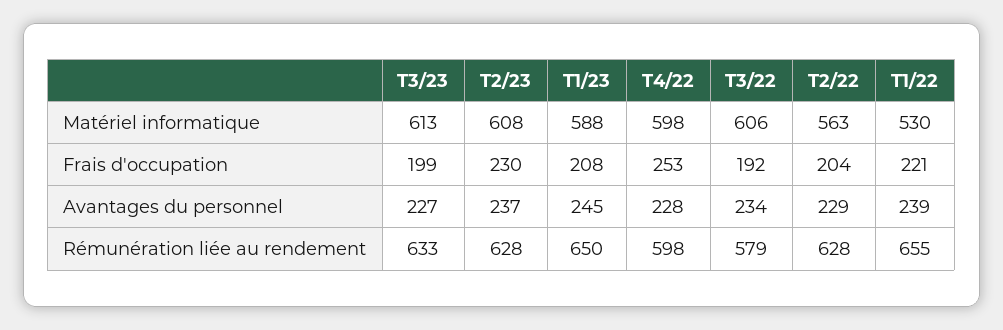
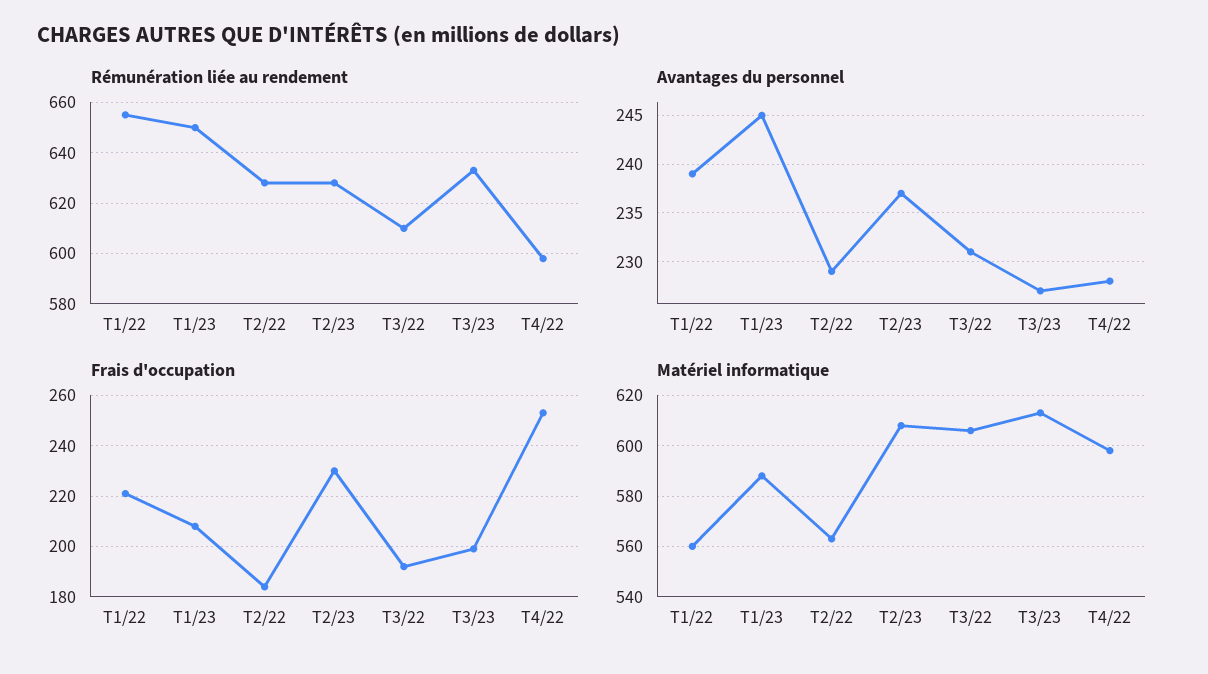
Matériel informatique, T1/22: 530 -> 560
Frais d'occupation, T2/22: 204 -> 185
Avantages du personnel, T3/22: 234 -> 231
Rémunération liée au rendement, T3/22: 579 -> 610

